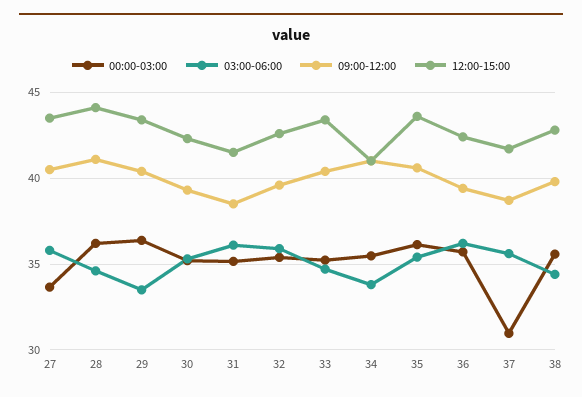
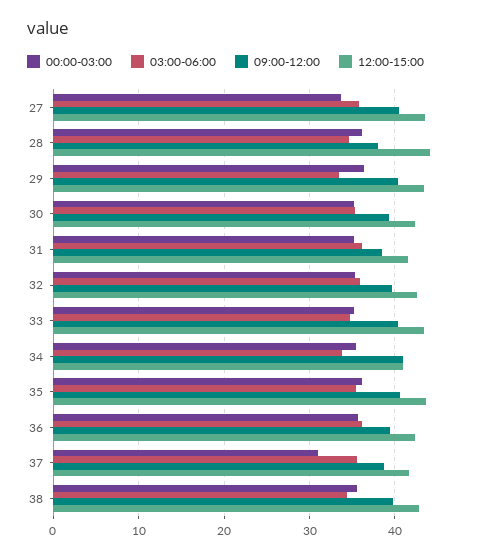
09:00-12:00, 28: 41 -> 38

